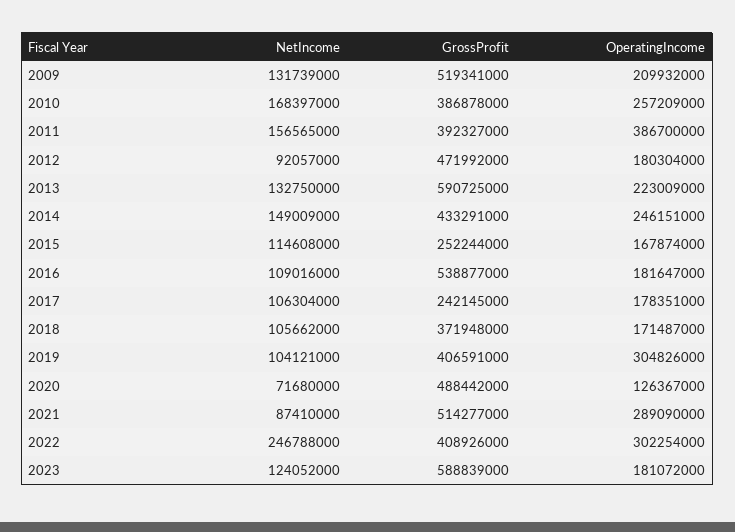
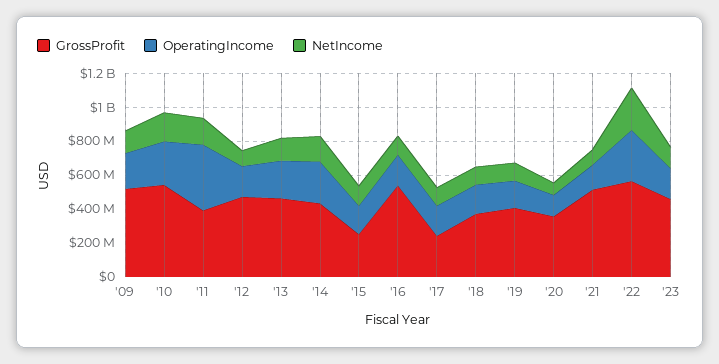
GrossProfit, 2010: 386878000 -> 550000000
GrossProfit, 2013: 590725000 -> 450000000
OperatingIncome, 2019: 304826000 -> 150000000
GrossProfit, 2020: 488442000 -> 350000000
OperatingIncome, 2021: 289090000 -> 150000000
GrossProfit, 2022: 408926000 -> 550000000
GrossProfit, 2023: 588839000 -> 450000000

